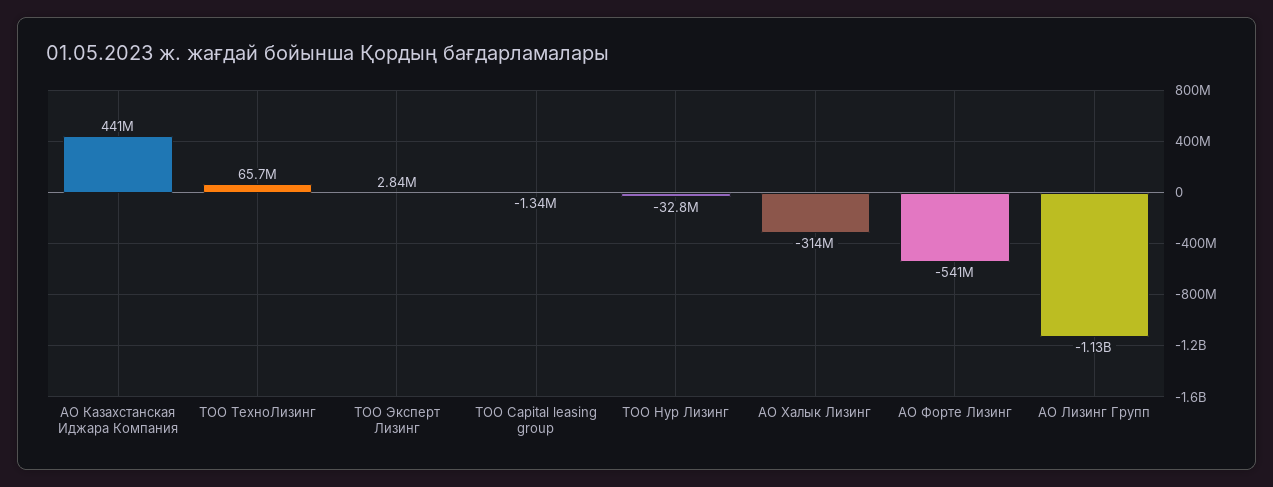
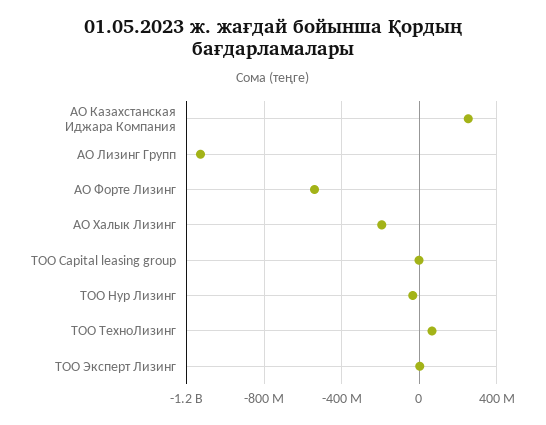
АО Казахстанская Иджара Компания: 441000000 -> 250000000
АО Халык Лизинг: -314000000 -> -200000000

